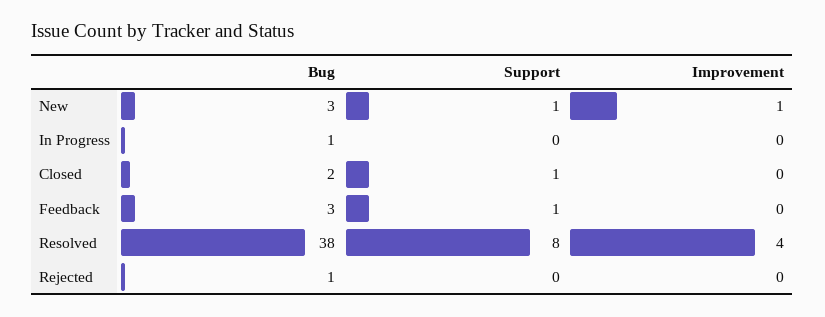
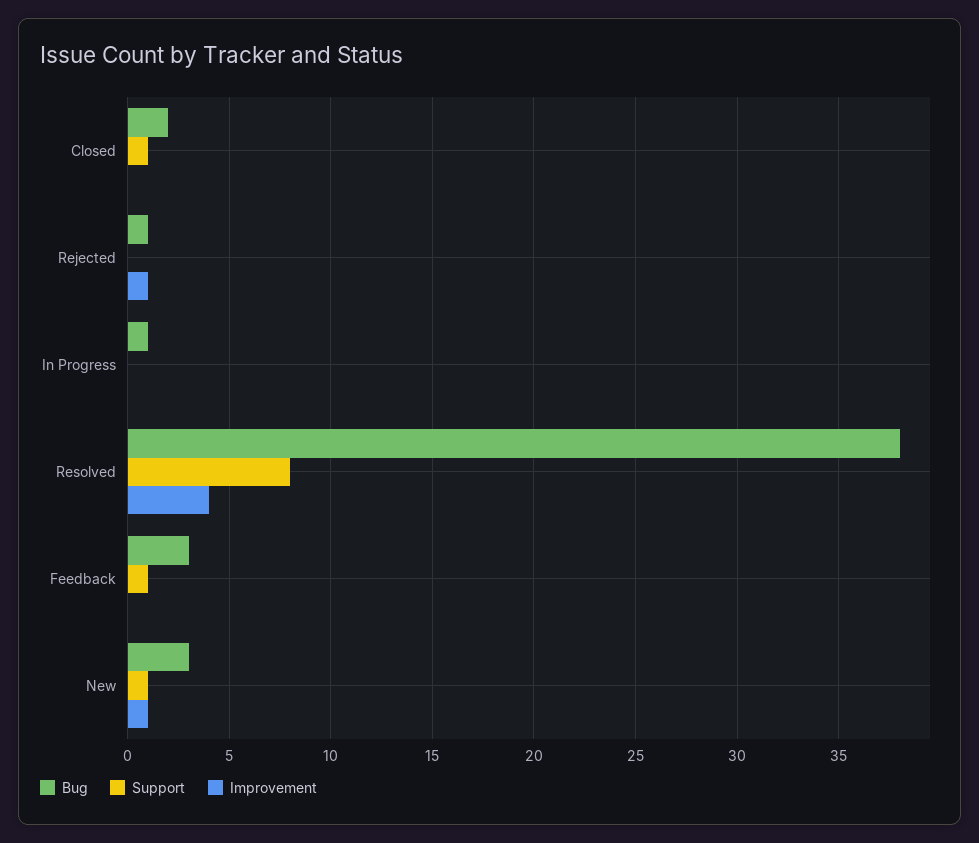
Improvement, Rejected: 0 -> 1

